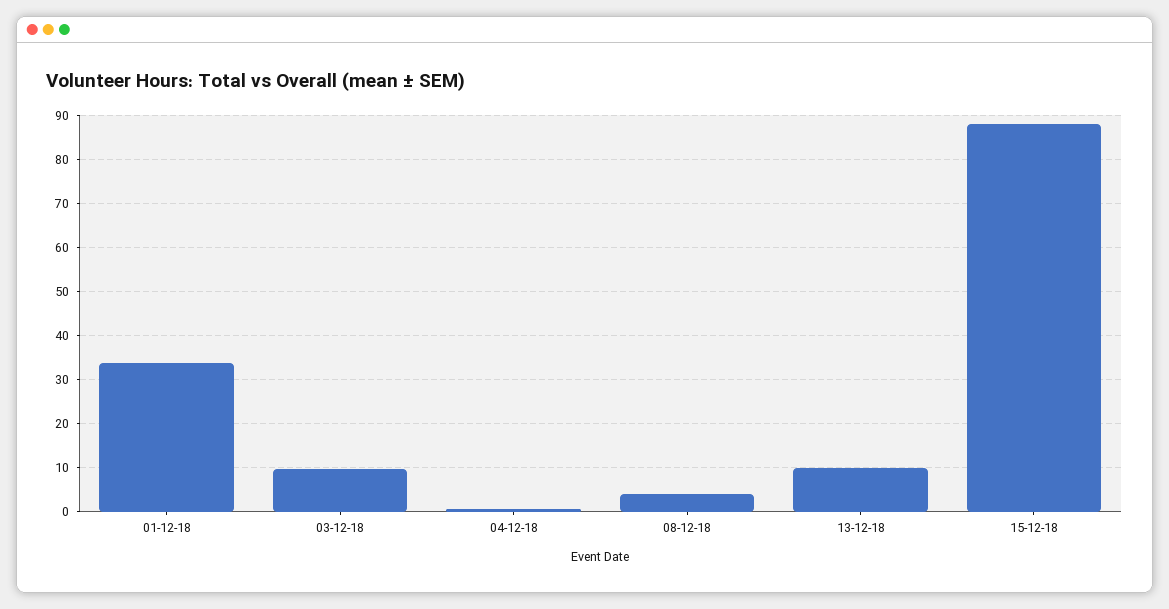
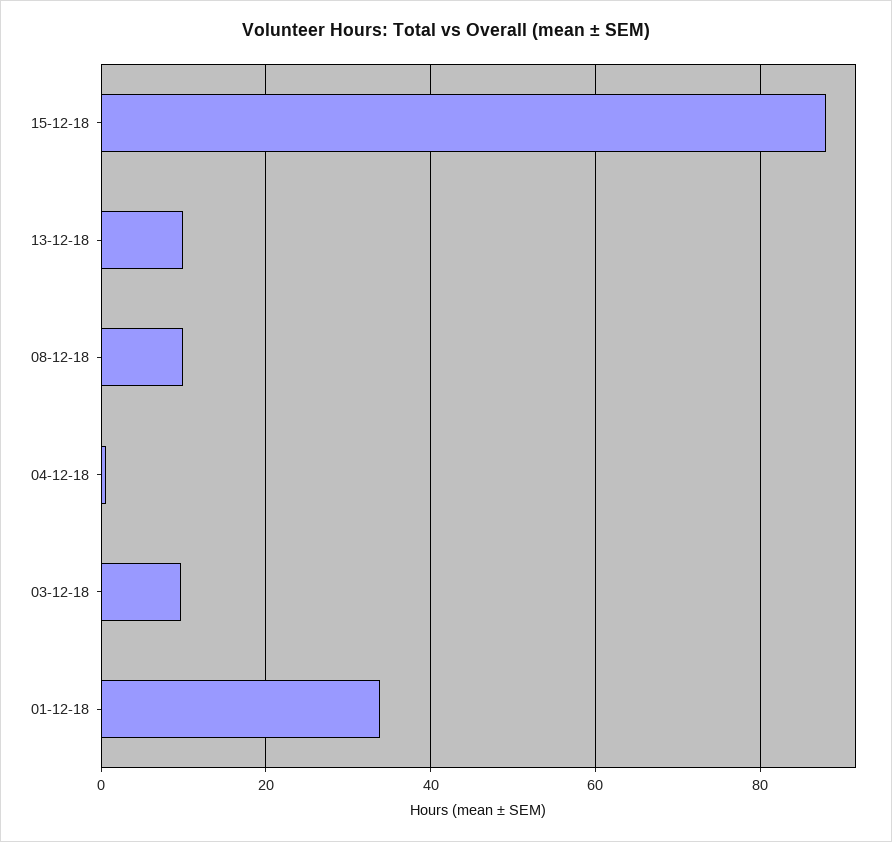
08-12-18: 4 -> 10

